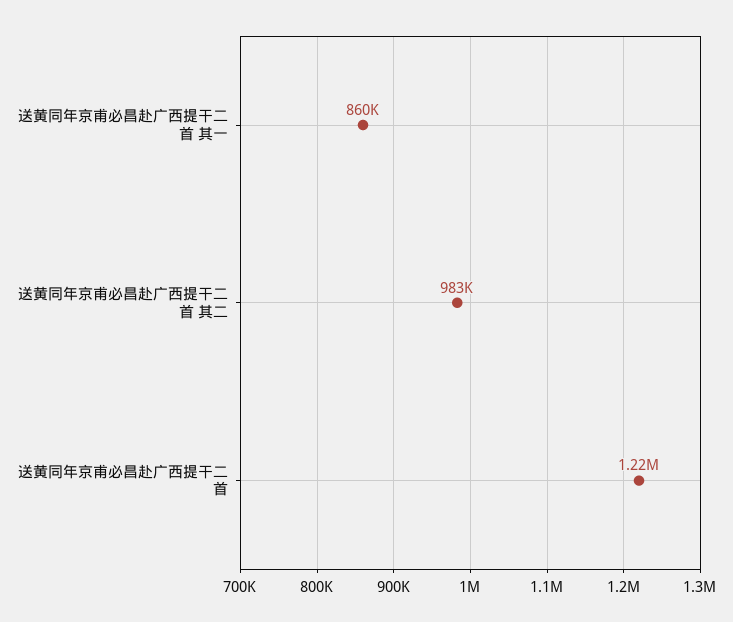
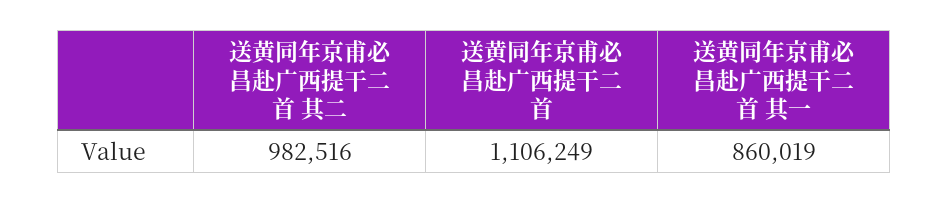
送黄同年京甫必昌赴广西提干二首: 1220000 -> 1106249

